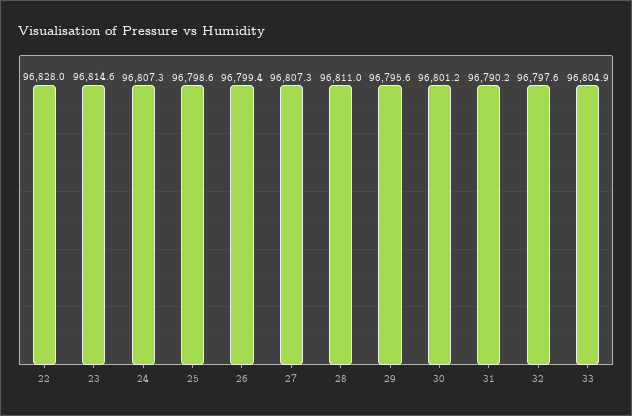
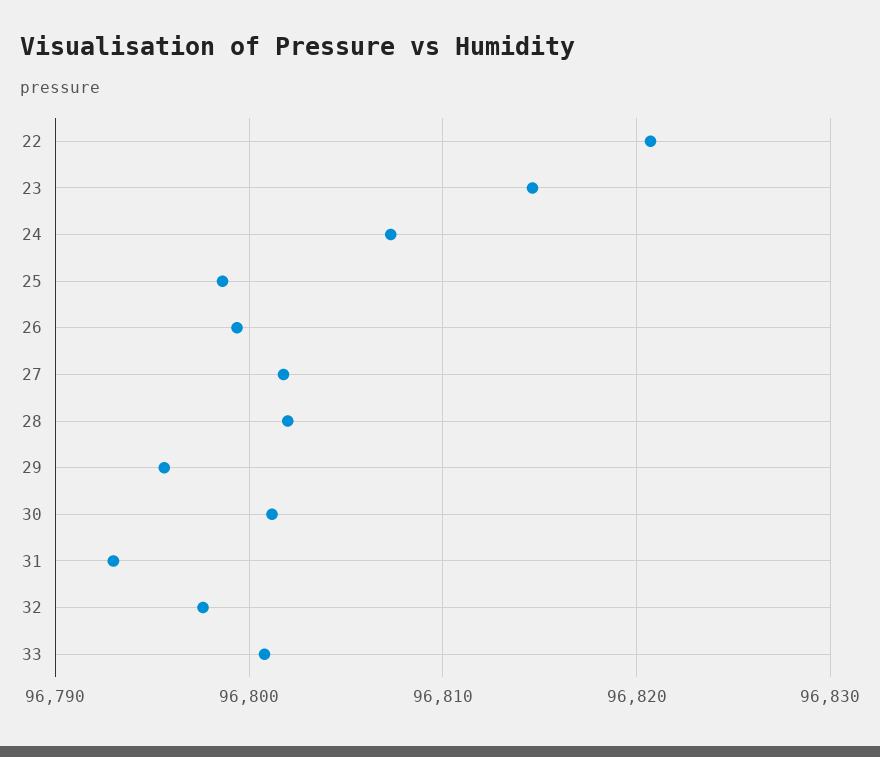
22: 96828 -> 96821
27: 96807.3 -> 96802
28: 96811 -> 96802
31: 96790.2 -> 96793
33: 96804.9 -> 96801

